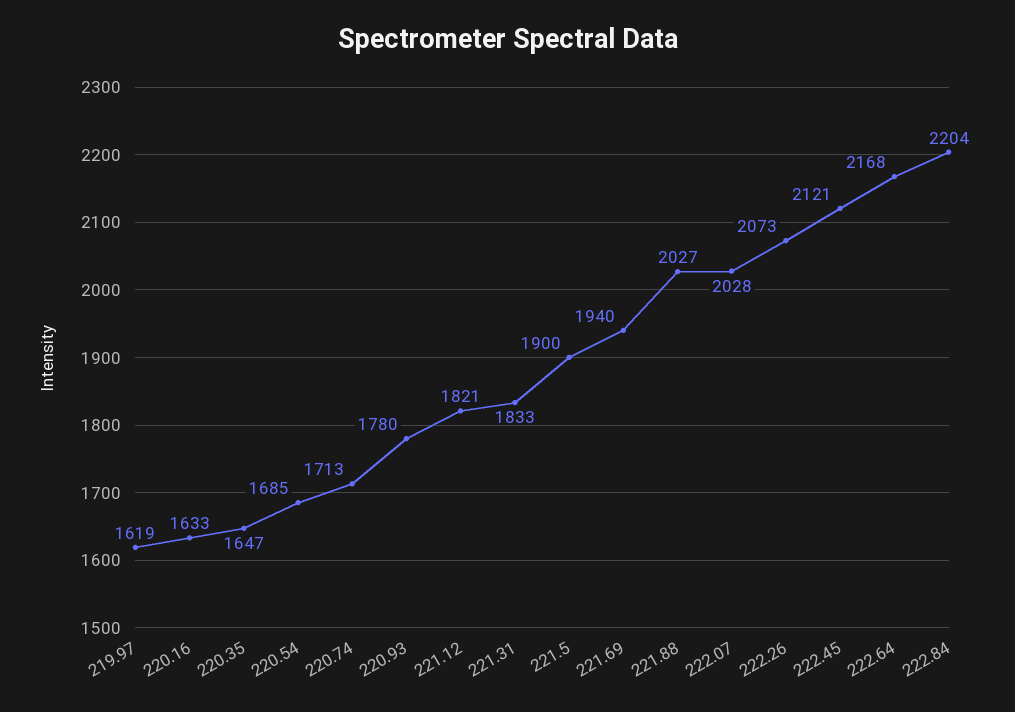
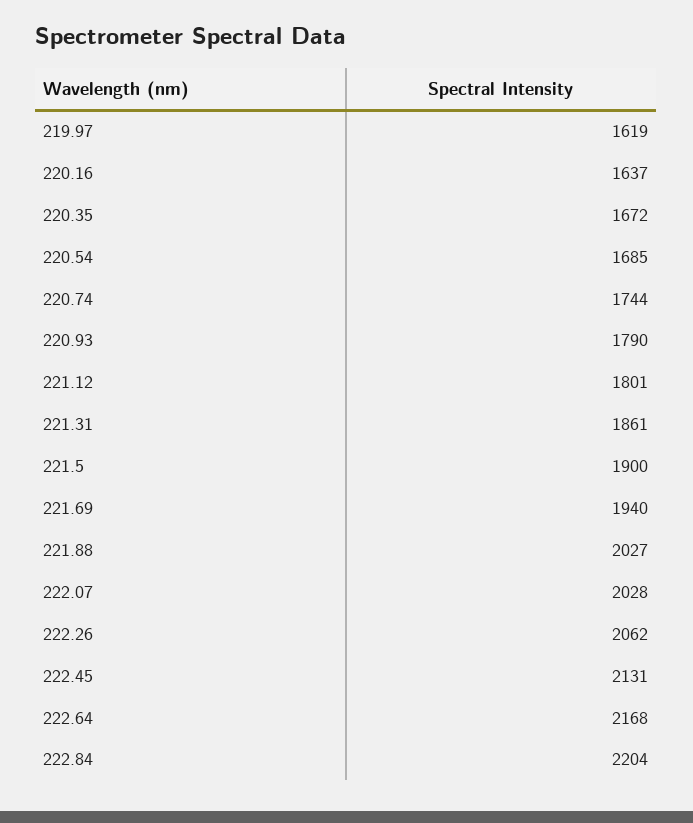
220.16: 1633 -> 1637
220.35: 1647 -> 1672
220.74: 1713 -> 1744
220.93: 1780 -> 1790
221.12: 1821 -> 1801
221.31: 1833 -> 1861
222.26: 2073 -> 2062
222.45: 2121 -> 2131

